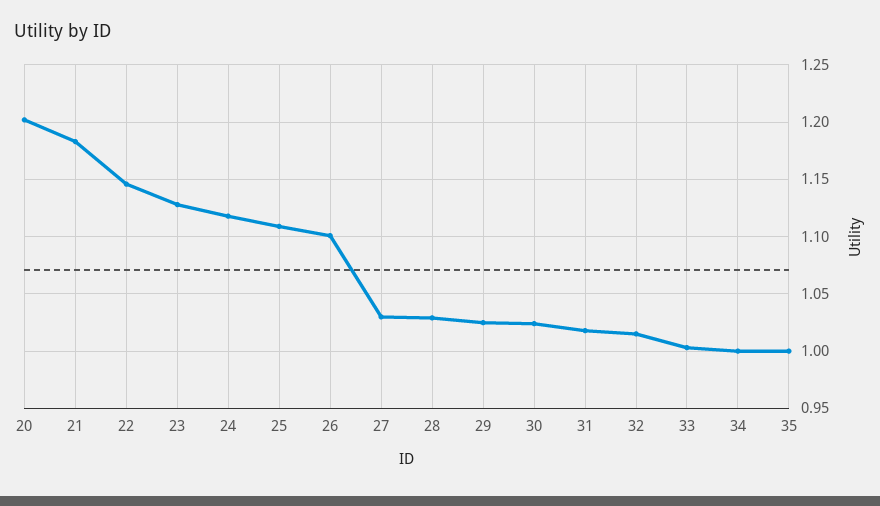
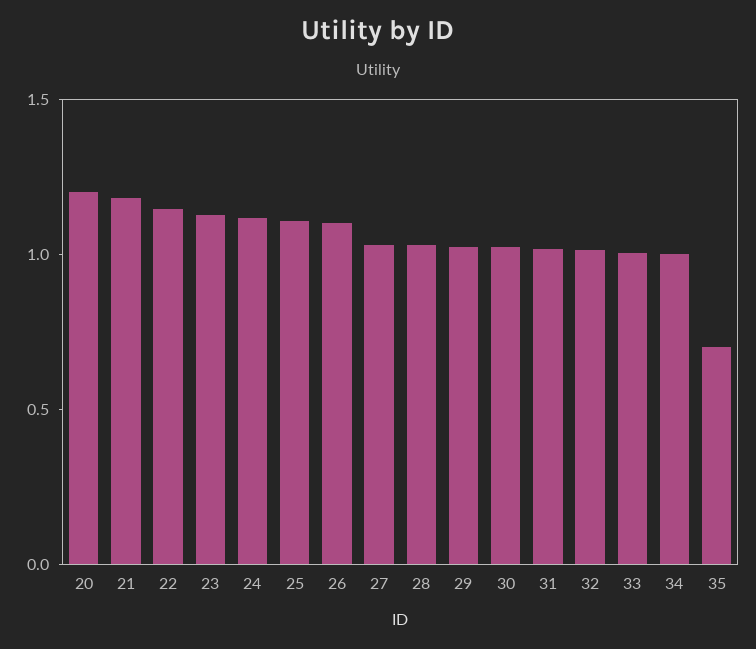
35: 1 -> 0.7

